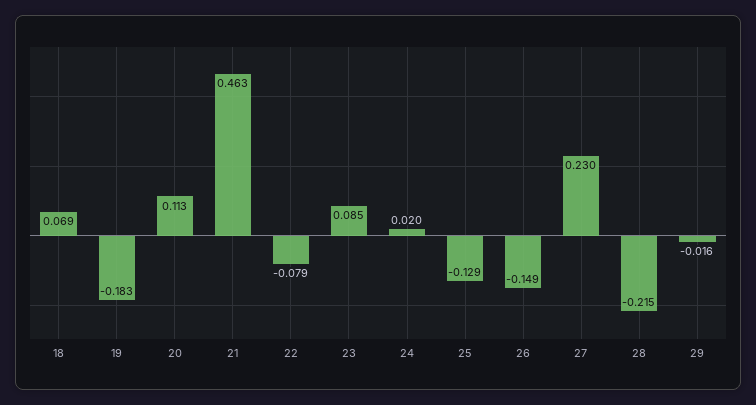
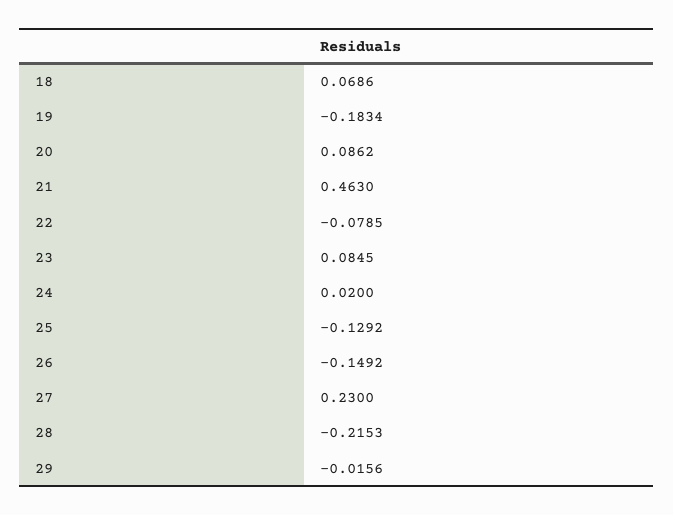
20: 0.113 -> 0.0862

